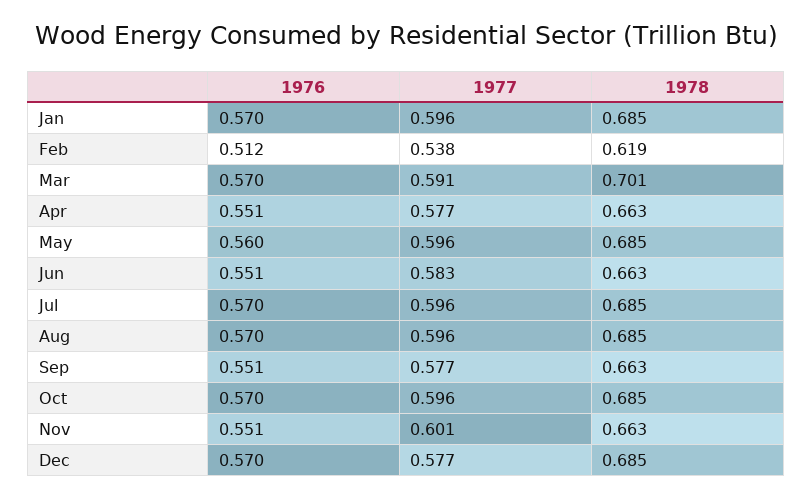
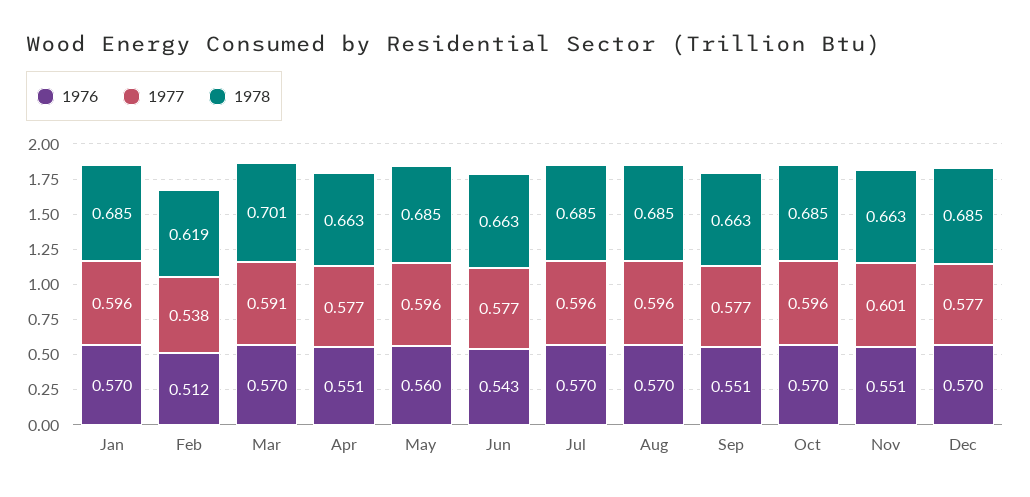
1976, Jun: 0.551 -> 0.543
1977, Jun: 0.583 -> 0.577

